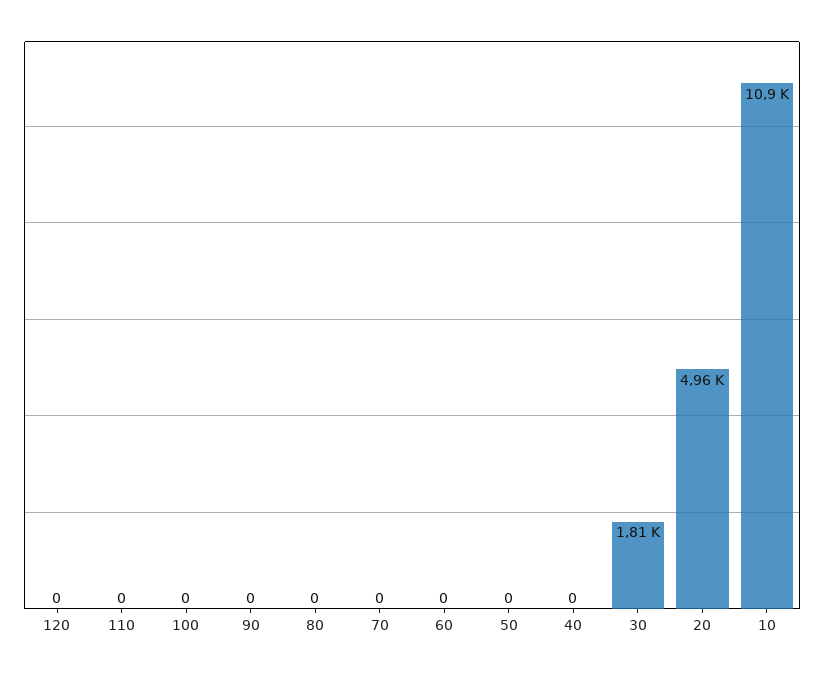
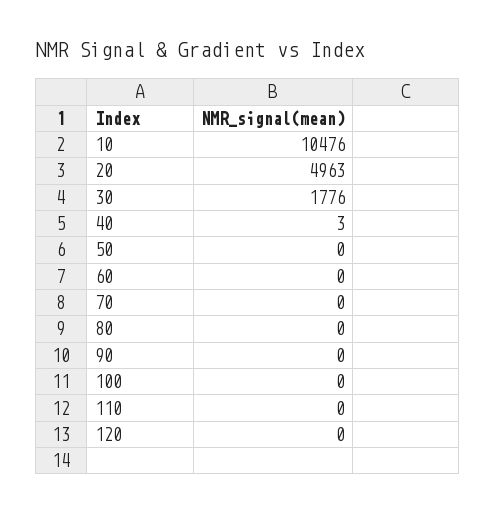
40: 0 -> 3
30: 1810 -> 1776
10: 10900 -> 10476

